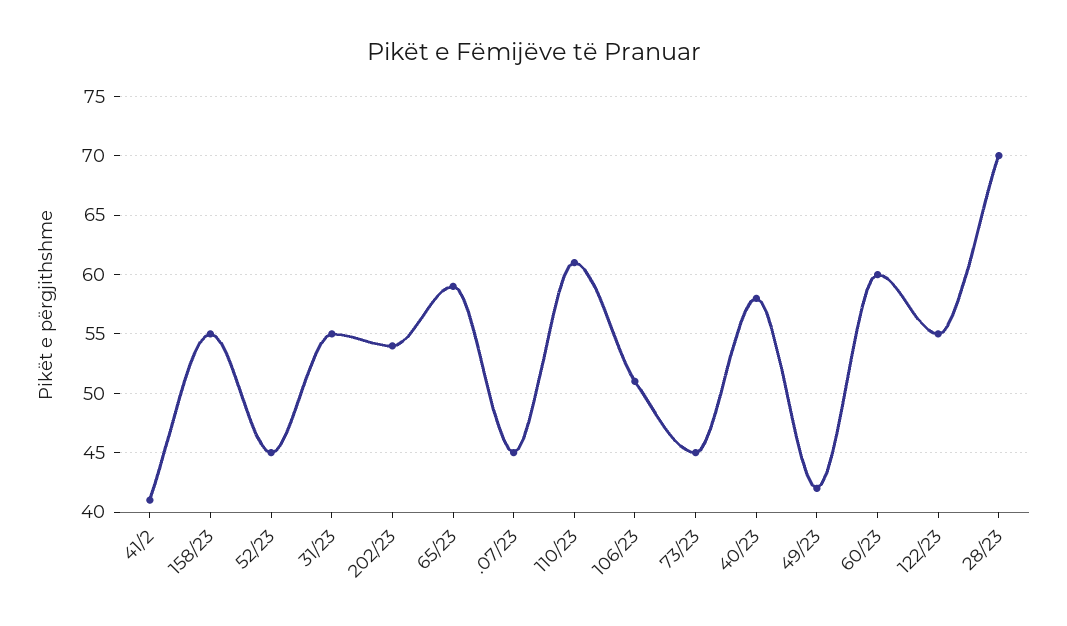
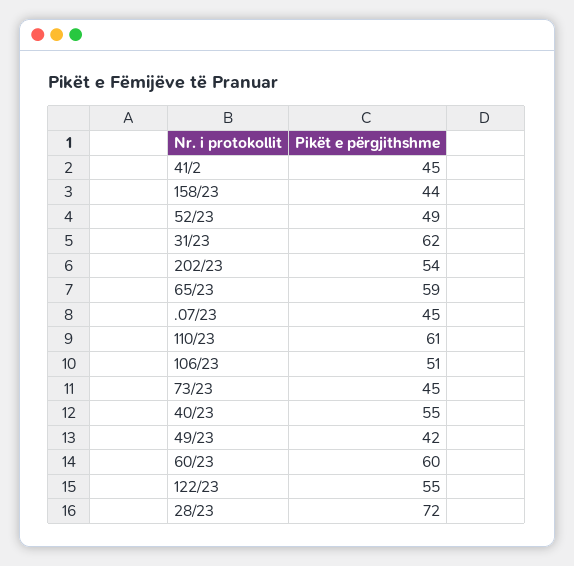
41/2: 41 -> 45
158/23: 55 -> 44
52/23: 45 -> 49
31/23: 55 -> 62
40/23: 58 -> 55
28/23: 70 -> 72

